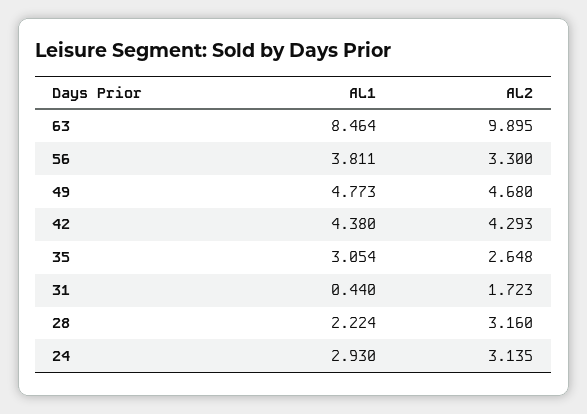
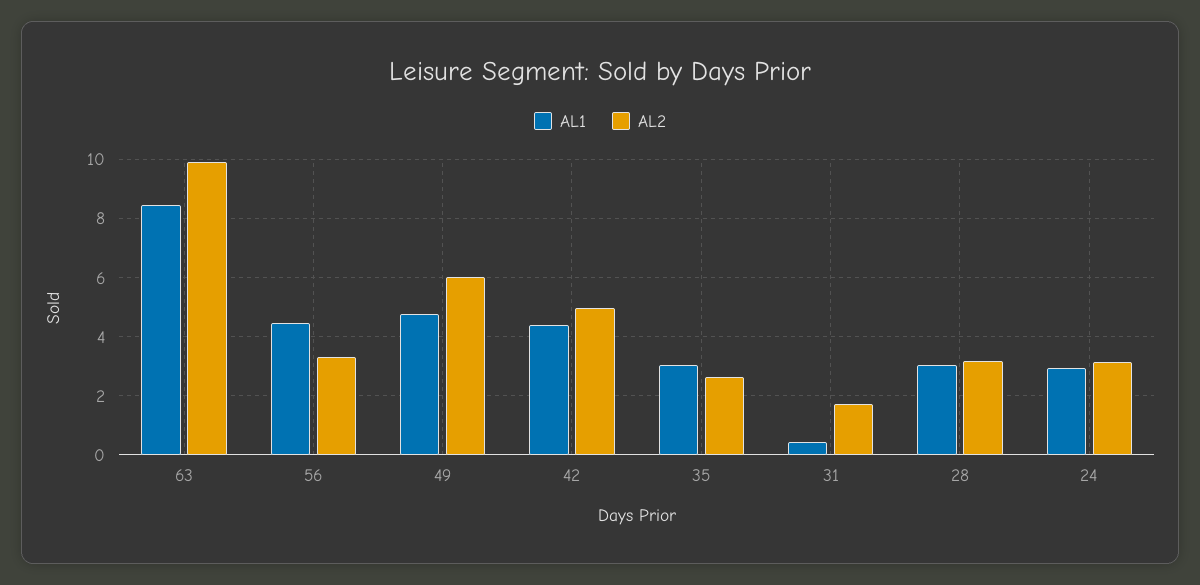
AL1, 56: 3.811 -> 4.5
AL2, 49: 4.68 -> 6
AL2, 42: 4.293 -> 5
AL1, 28: 2.224 -> 3

